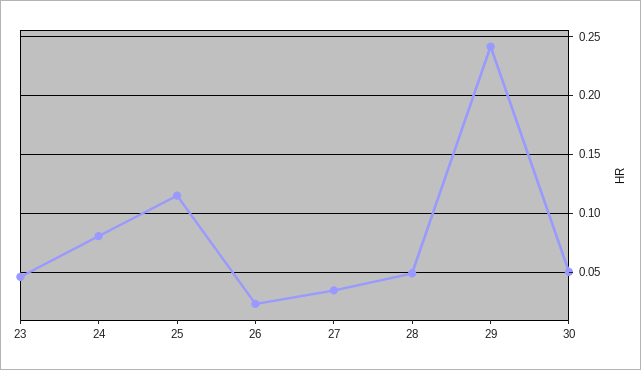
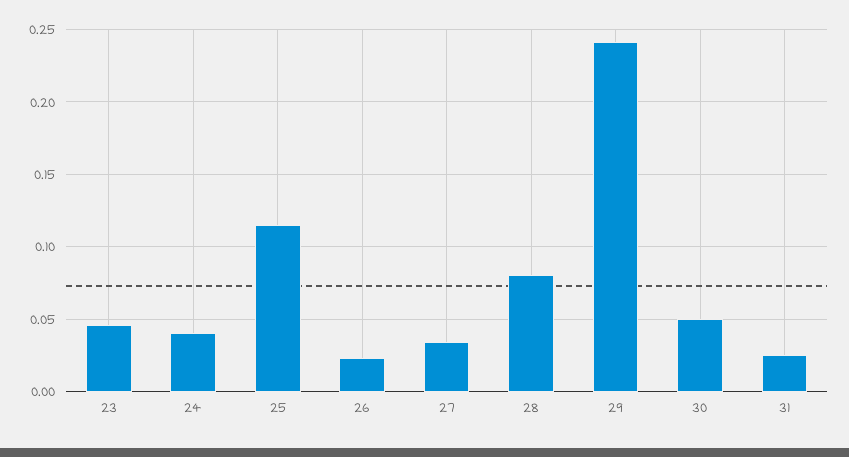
24: 0.08 -> 0.04
28: 0.05 -> 0.08
31: none -> 0.025

